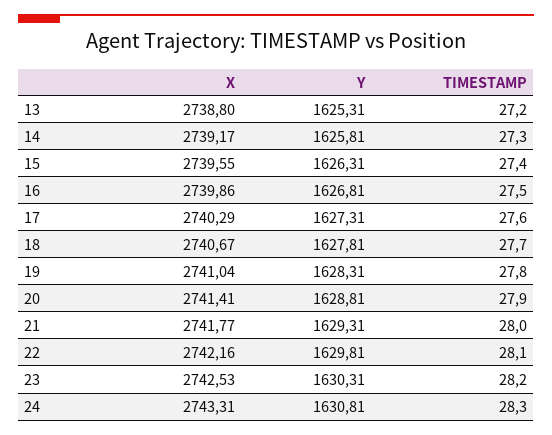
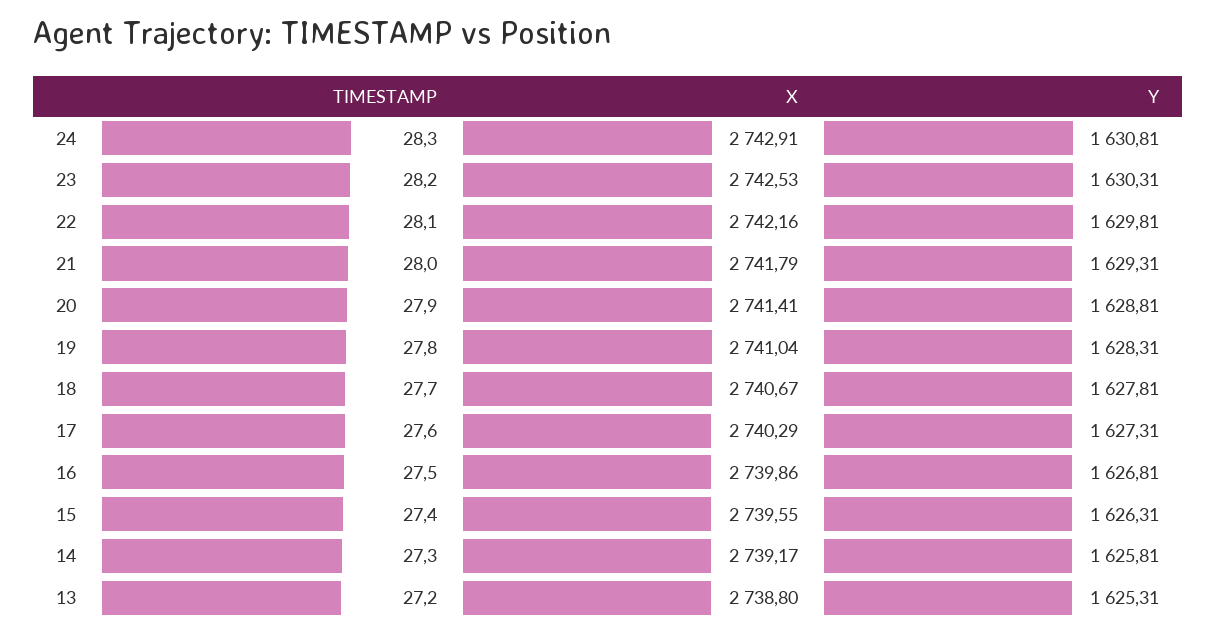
X, 21: 2741.77 -> 2741.79
X, 24: 2743.31 -> 2742.91

